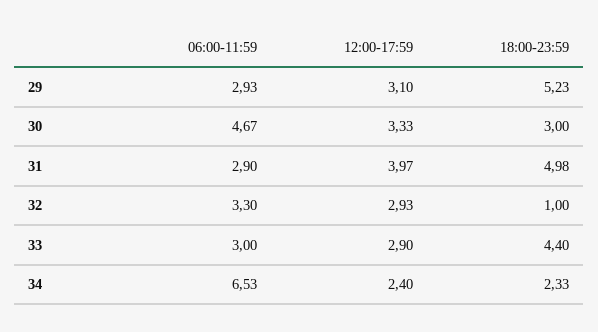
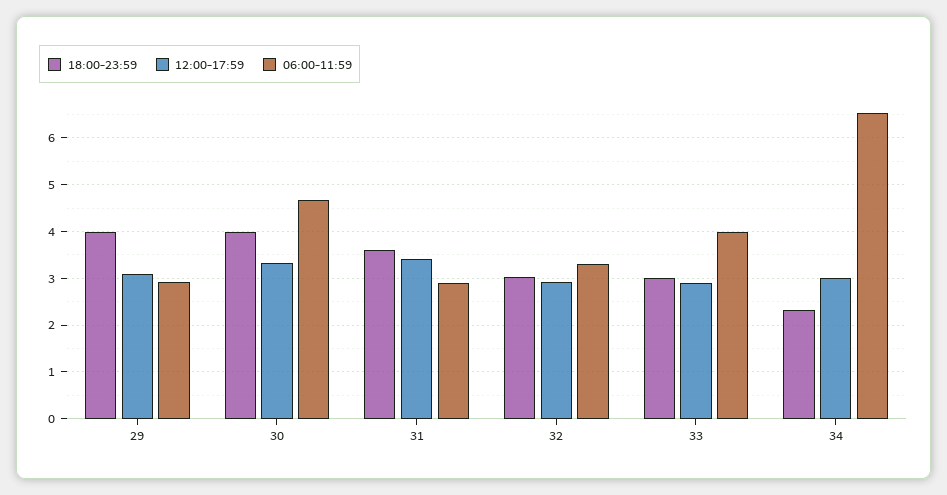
18:00-23:59, 29: 5.23 -> 4
18:00-23:59, 30: 3 -> 4
12:00-17:59, 31: 3.97 -> 3.4
18:00-23:59, 31: 4.98 -> 3.6
18:00-23:59, 32: 1 -> 3
06:00-11:59, 33: 3 -> 4
18:00-23:59, 33: 4.4 -> 3
12:00-17:59, 34: 2.4 -> 3

